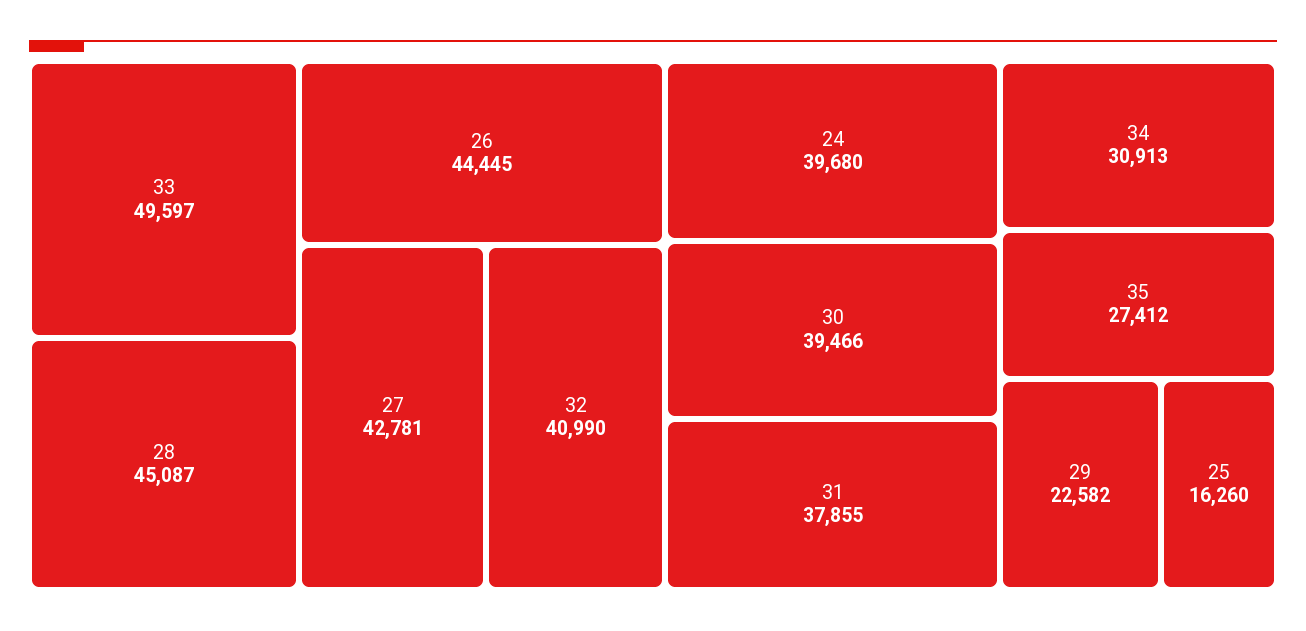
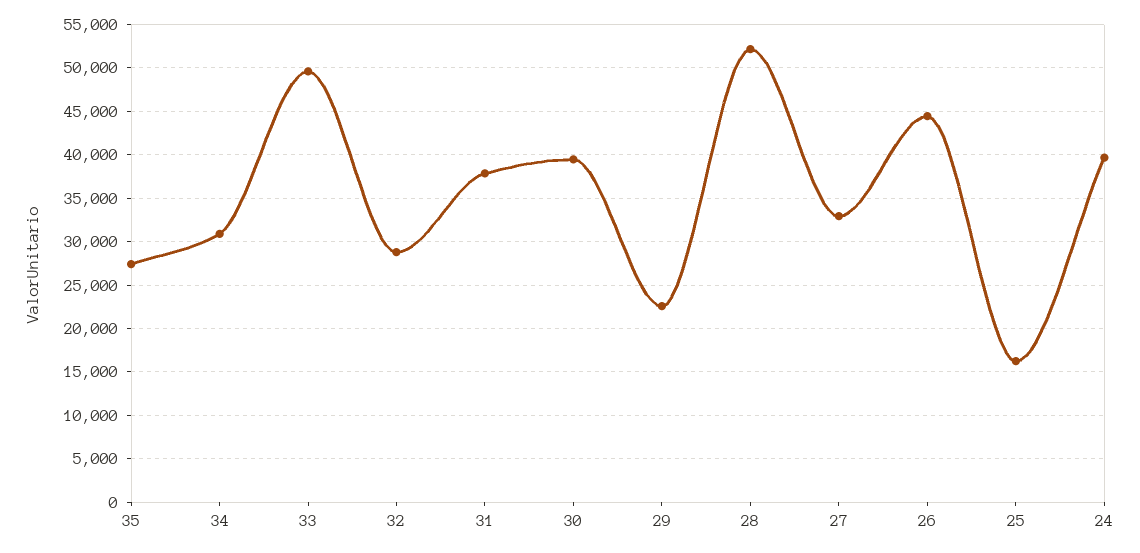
28: 45087 -> 52000
27: 42781 -> 33000
32: 40990 -> 29000

